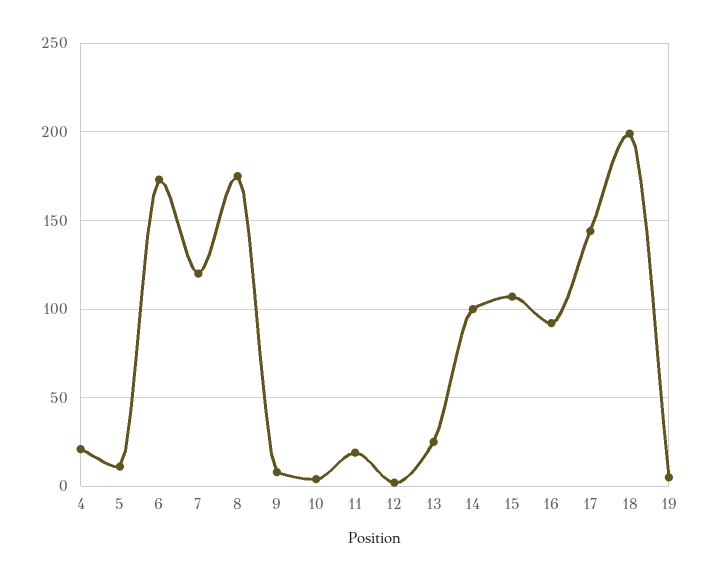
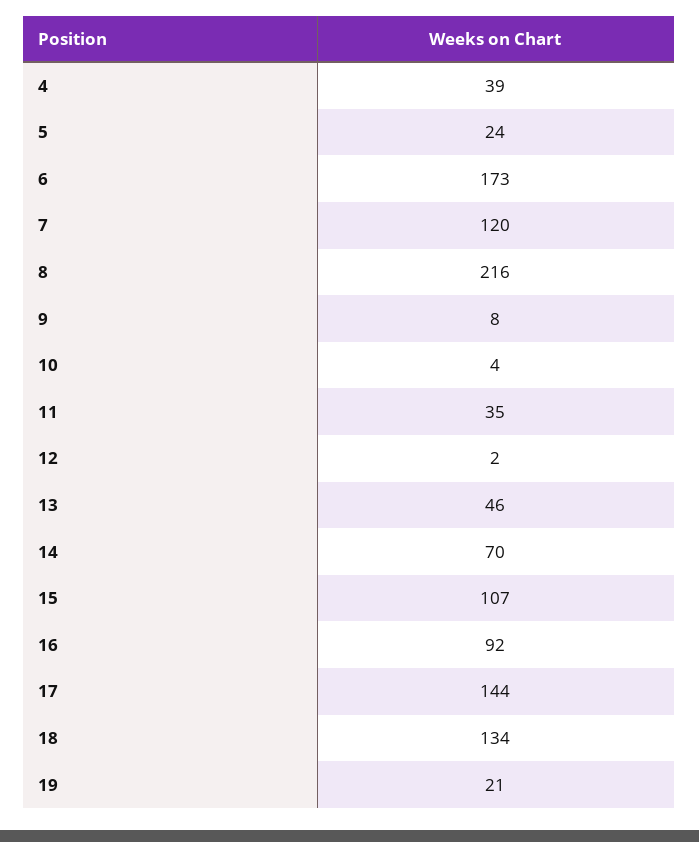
4: 20 -> 39
5: 10 -> 24
8: 175 -> 216
11: 20 -> 35
13: 25 -> 46
14: 100 -> 70
18: 200 -> 134
19: 5 -> 21

